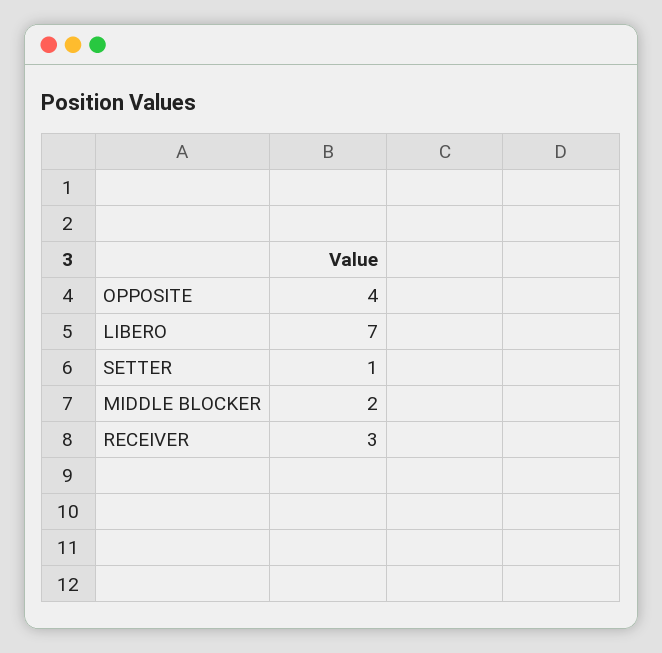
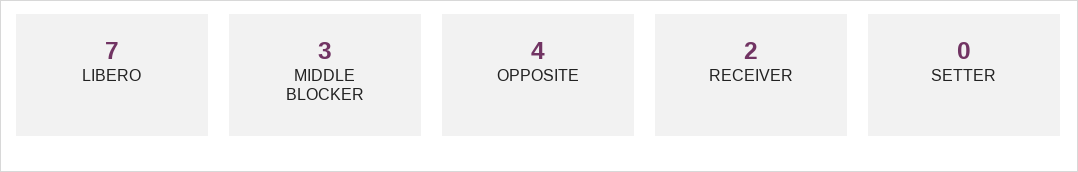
SETTER: 1 -> 0
MIDDLE BLOCKER: 2 -> 3
RECEIVER: 3 -> 2

